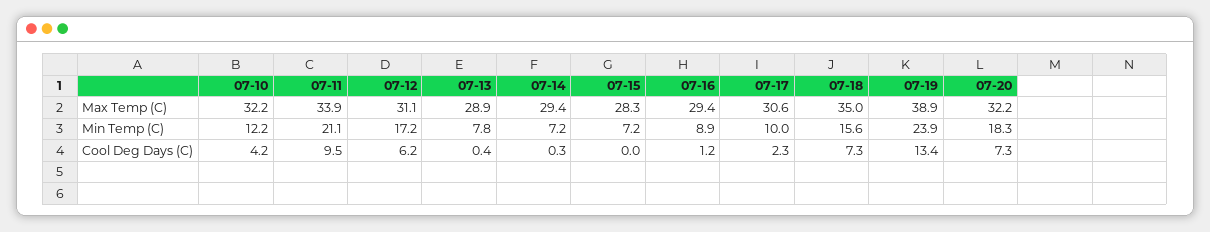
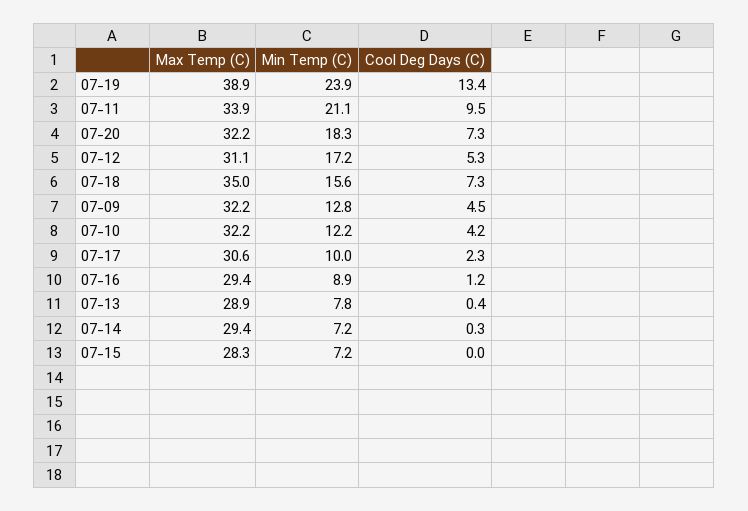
07-12, Cool Deg Days (C): 6.2 -> 5.3
07-09, Max Temp (C): none -> 32.2
07-09, Min Temp (C): none -> 12.8
07-09, Cool Deg Days (C): none -> 4.5

